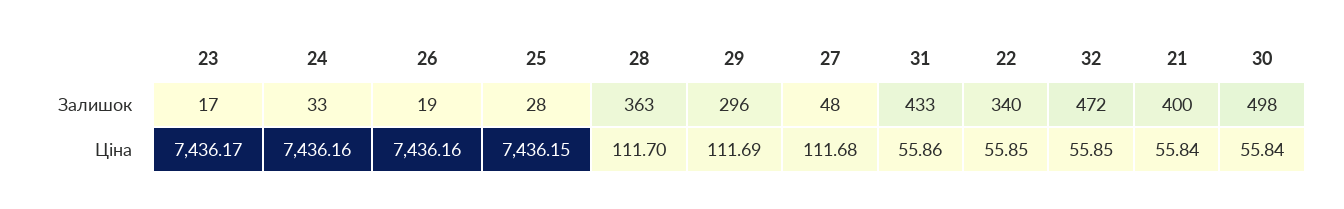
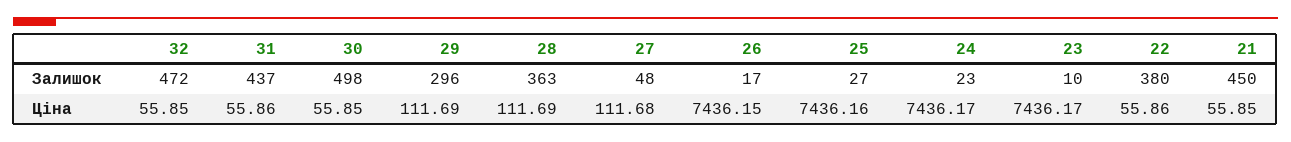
23, Залишок: 17 -> 10
24, Залишок: 33 -> 23
26, Залишок: 19 -> 17
25, Залишок: 28 -> 27
31, Залишок: 433 -> 437
22, Залишок: 340 -> 380
21, Залишок: 400 -> 450
24, Ціна: 7436.16 -> 7436.17
26, Ціна: 7436.16 -> 7436.15
25, Ціна: 7436.15 -> 7436.16
28, Ціна: 111.7 -> 111.69
22, Ціна: 55.85 -> 55.86
21, Ціна: 55.84 -> 55.85
30, Ціна: 55.84 -> 55.85

